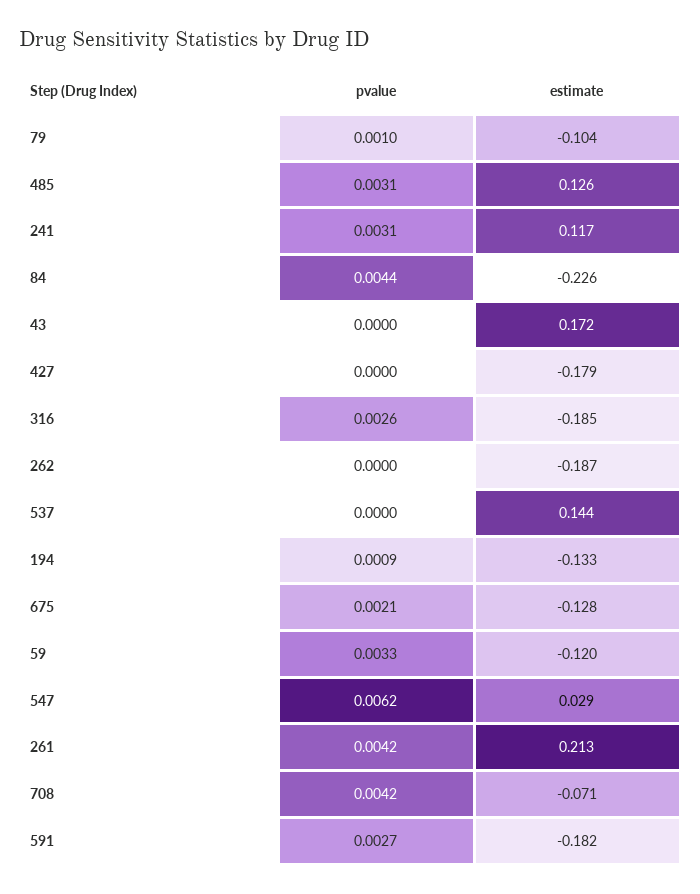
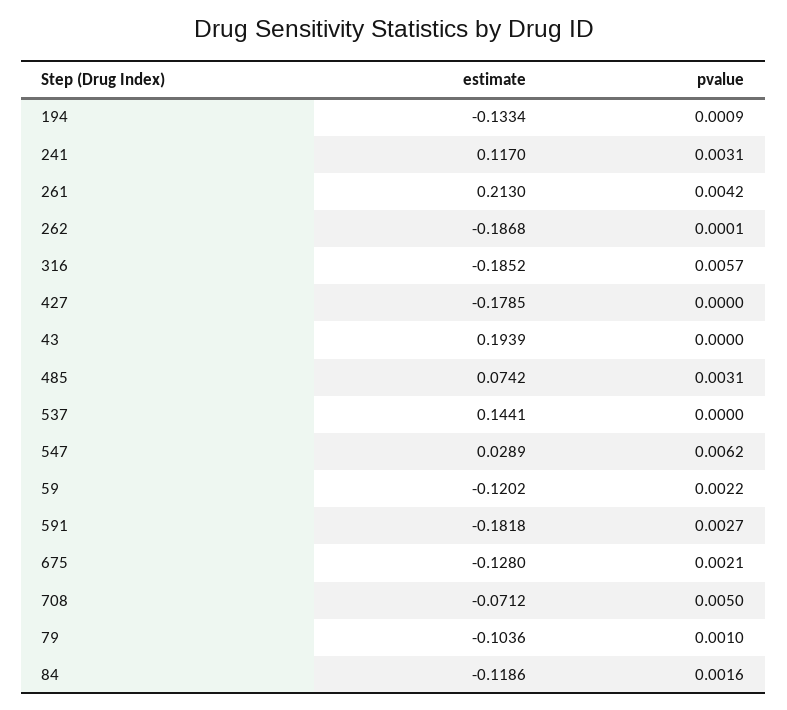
estimate, 485: 0.126 -> 0.0742
pvalue, 84: 0.0044 -> 0.0016
estimate, 84: -0.226 -> -0.1186
estimate, 43: 0.172 -> 0.1939
pvalue, 316: 0.0026 -> 0.0057
pvalue, 262: 0 -> 0.0001
pvalue, 59: 0.0033 -> 0.0022
pvalue, 708: 0.0042 -> 0.005

